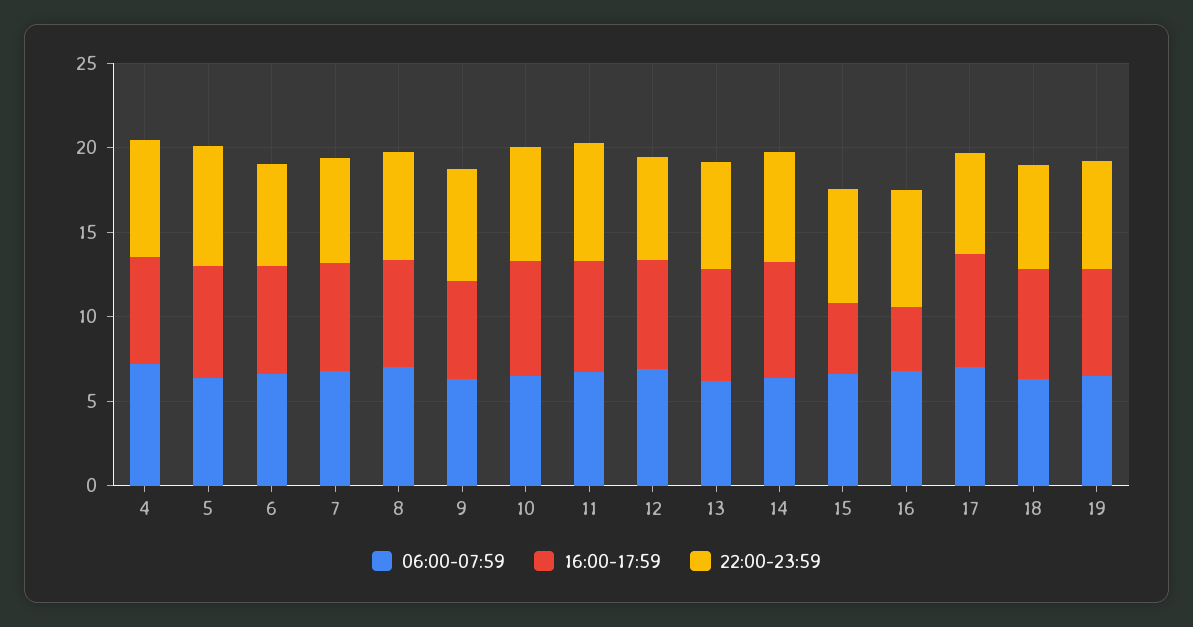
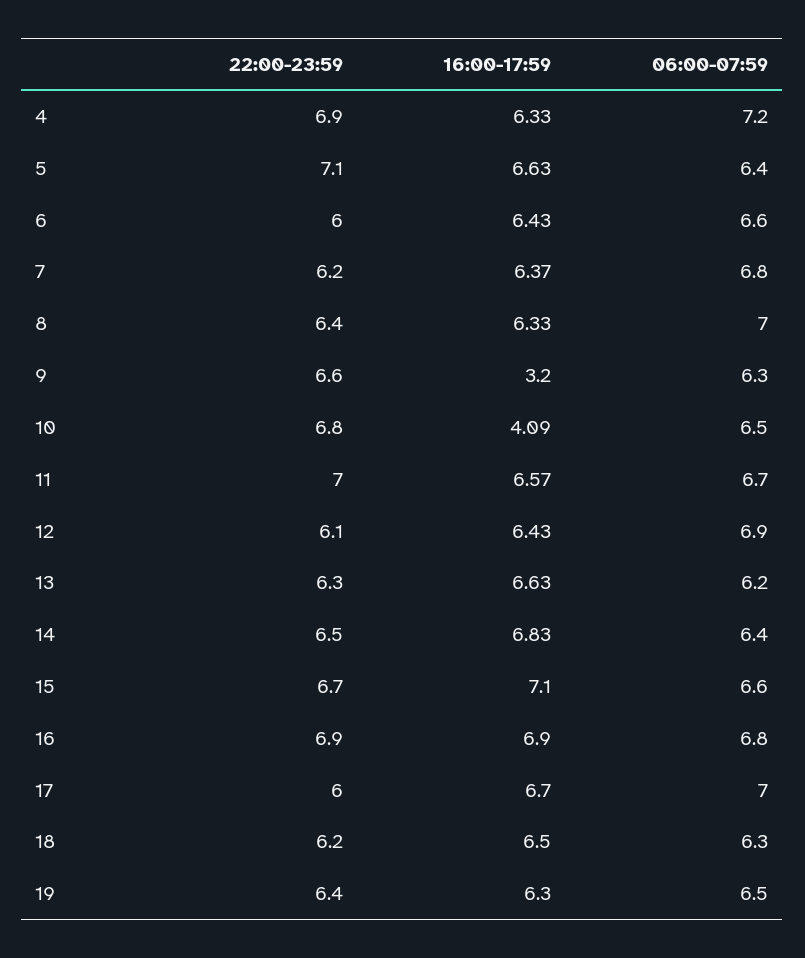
16:00-17:59, 9: 6 -> 3.2
16:00-17:59, 10: 7 -> 4.09
16:00-17:59, 15: 4 -> 7.1
16:00-17:59, 16: 4 -> 6.9

